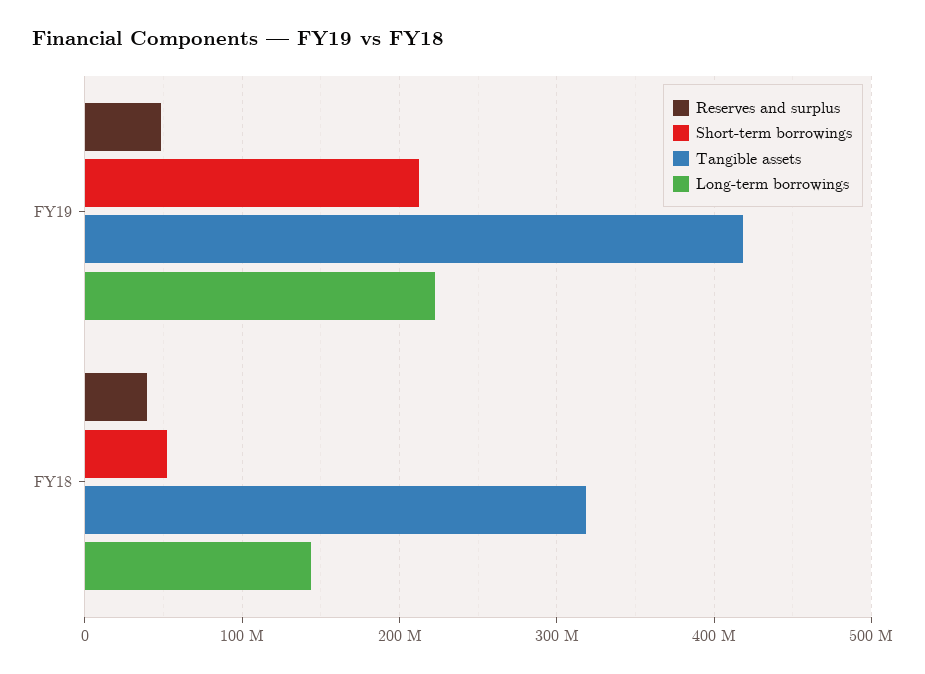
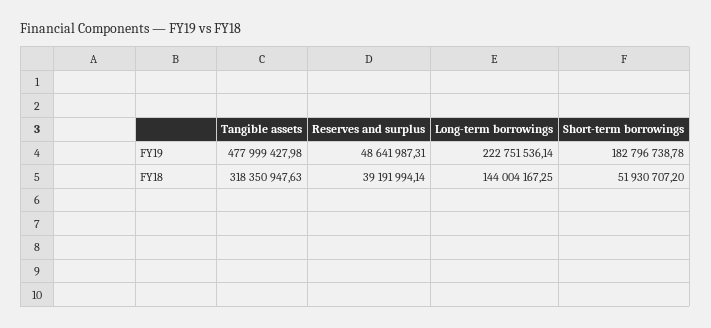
Short-term borrowings, FY19: 210000000 -> 182796738.78
Tangible assets, FY19: 420000000 -> 477999427.98

